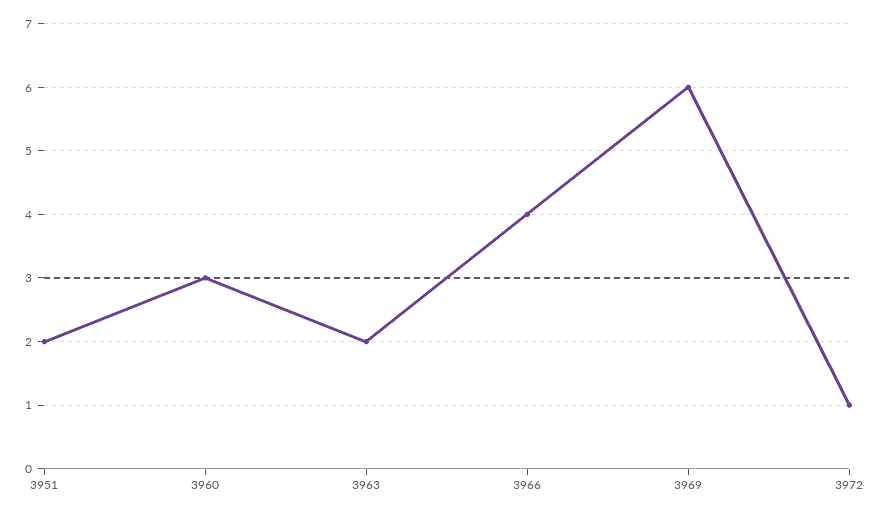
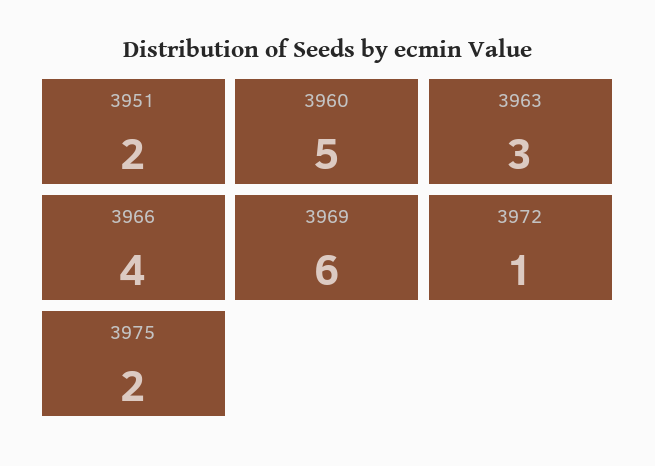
3960: 3 -> 5
3963: 2 -> 3
3975: none -> 2

